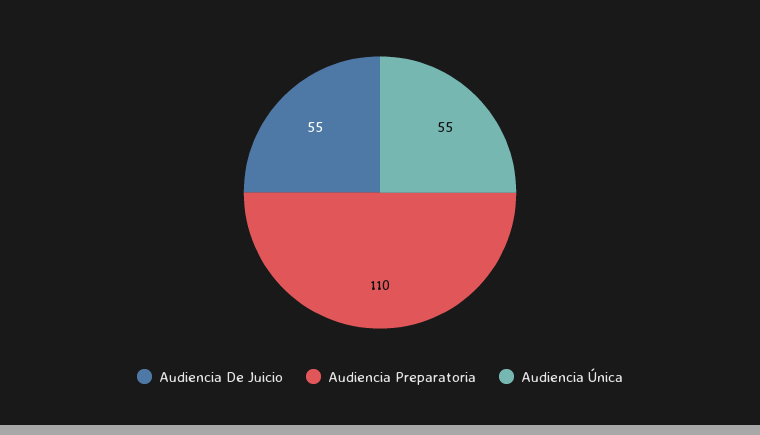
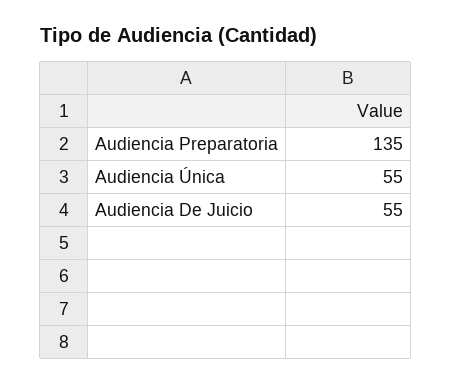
Audiencia Preparatoria: 110 -> 135

